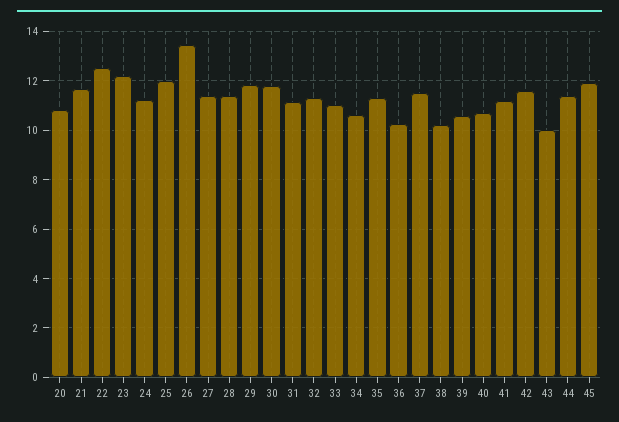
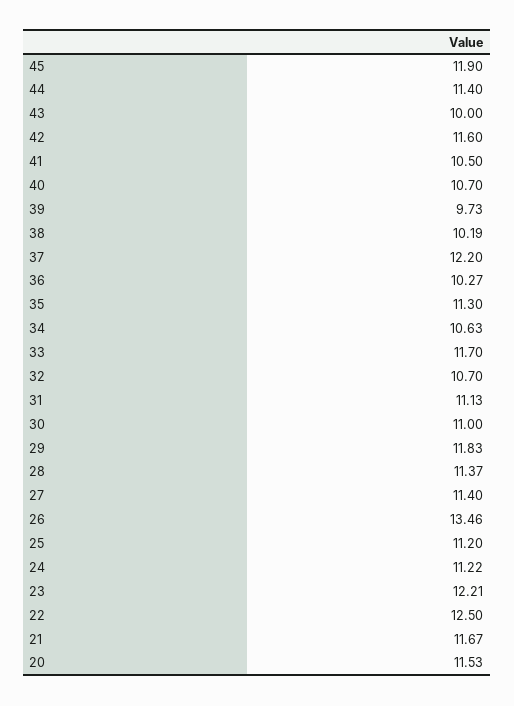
20: 10.75 -> 11.53
25: 12 -> 11.2
30: 11.75 -> 11
32: 11.25 -> 10.7
33: 11 -> 11.7
37: 11.5 -> 12.2
39: 10.5 -> 9.73
41: 11.25 -> 10.5

